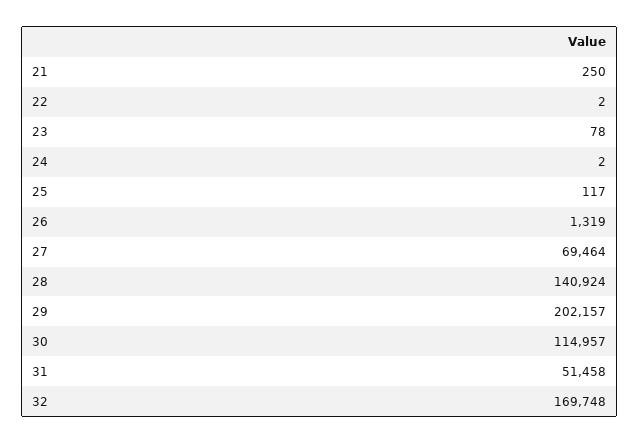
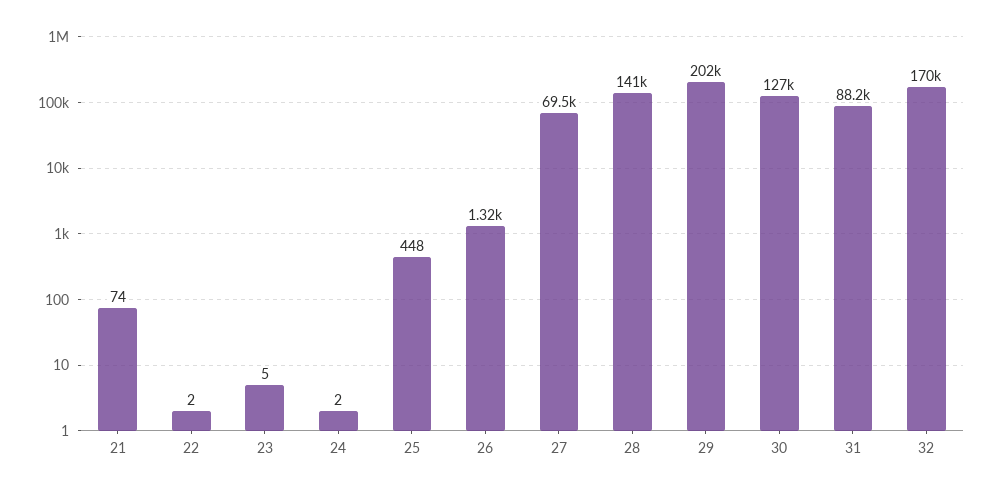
21: 250 -> 74
23: 78 -> 5
25: 117 -> 448
30: 114957 -> 127000
31: 51458 -> 88200

